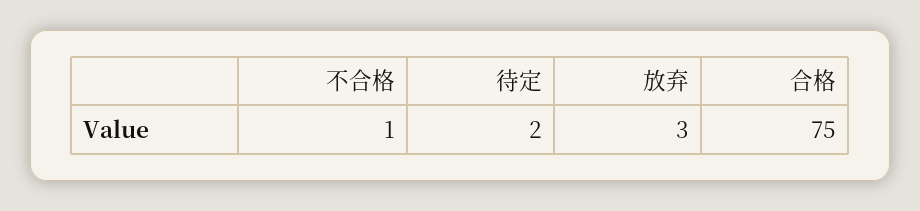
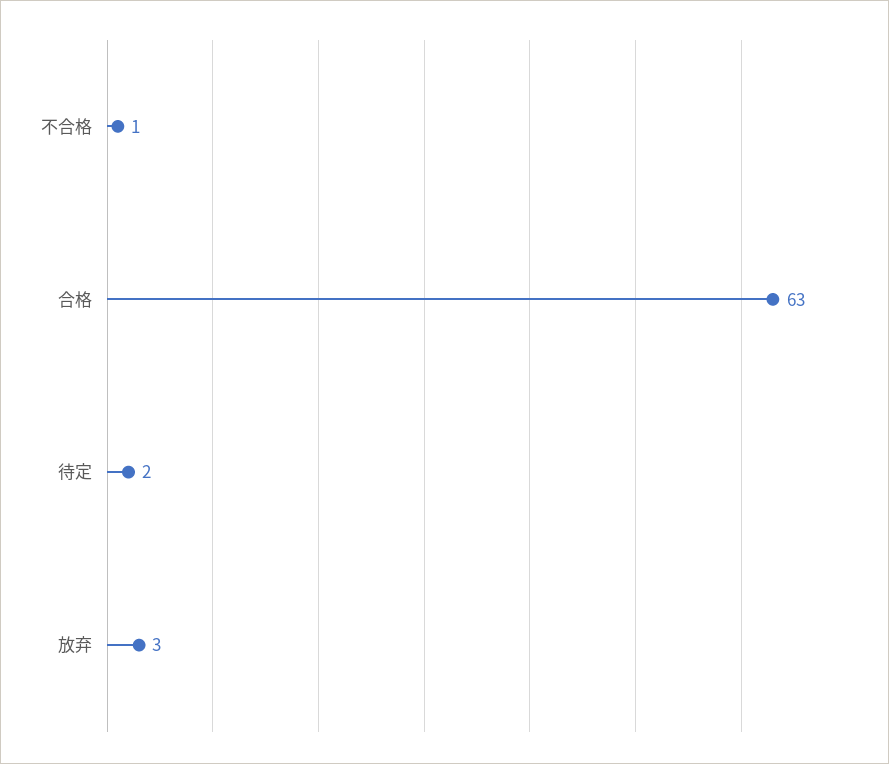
合格: 75 -> 63

